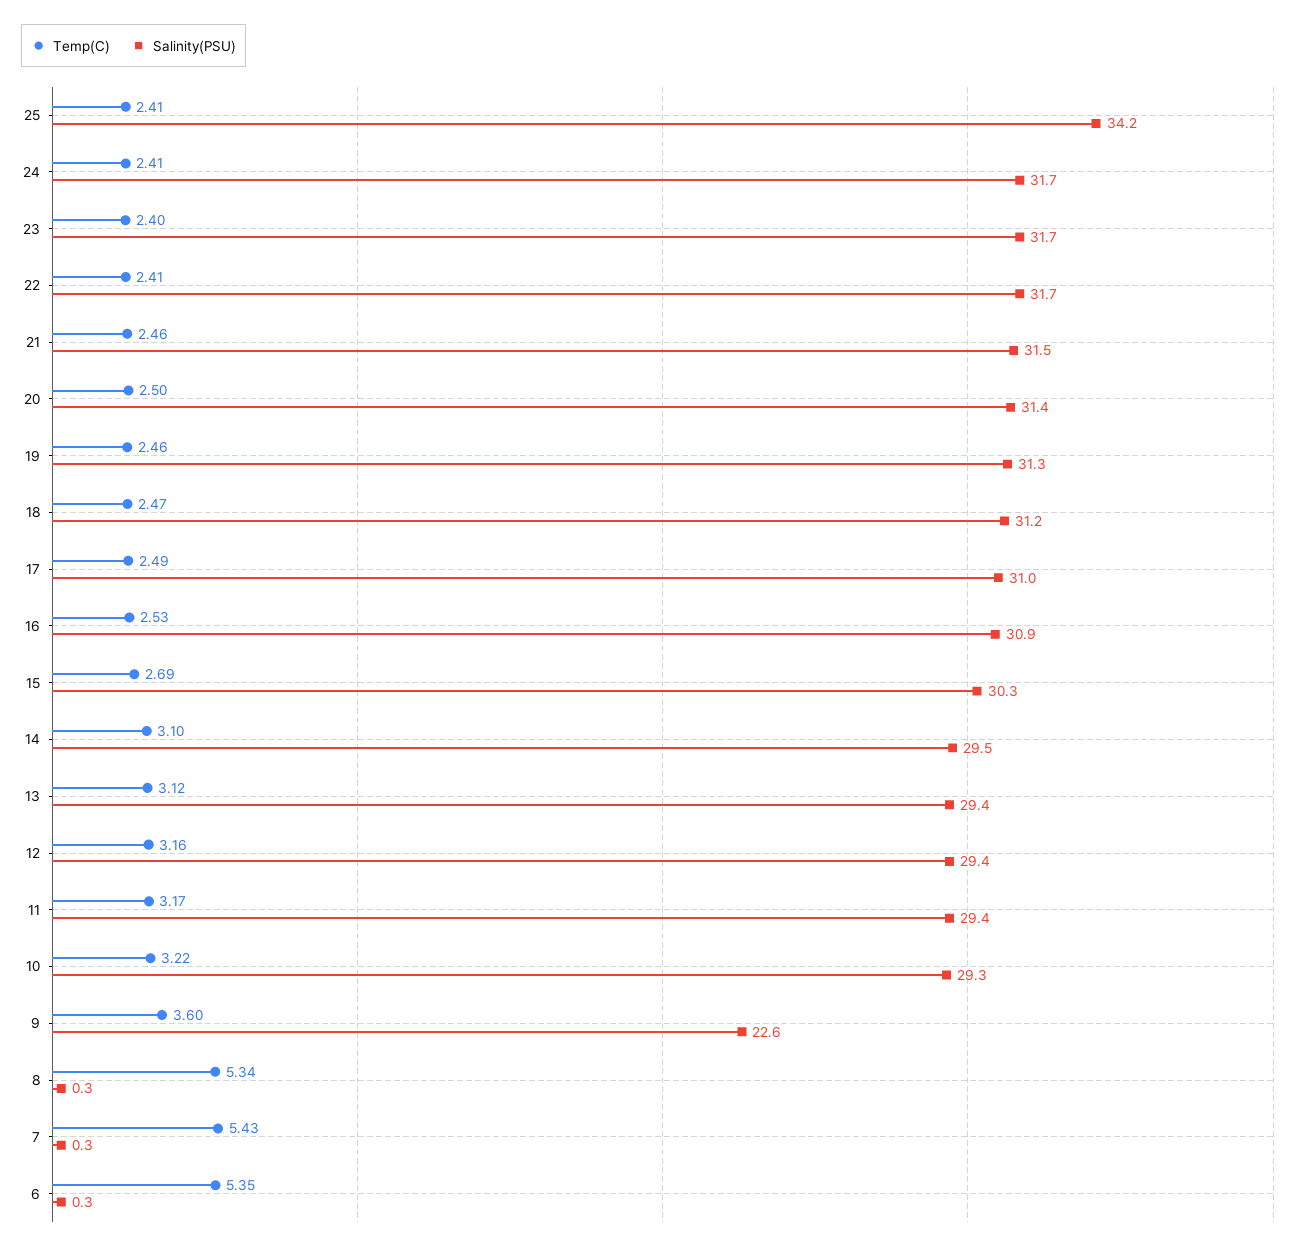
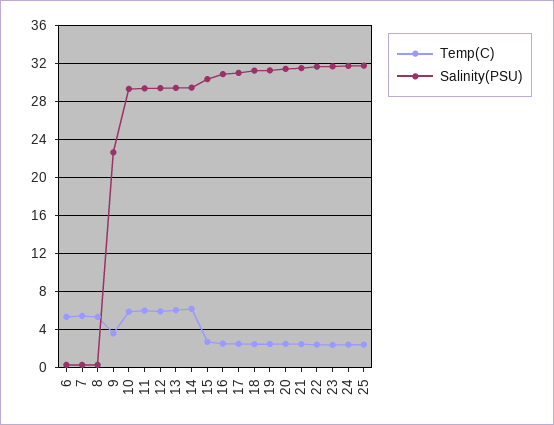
Salinity(PSU), 25: 34.2 -> 32
Temp(C), 14: 3.1 -> 6
Temp(C), 13: 3.12 -> 6
Temp(C), 12: 3.16 -> 6
Temp(C), 11: 3.17 -> 6
Temp(C), 10: 3.22 -> 6

